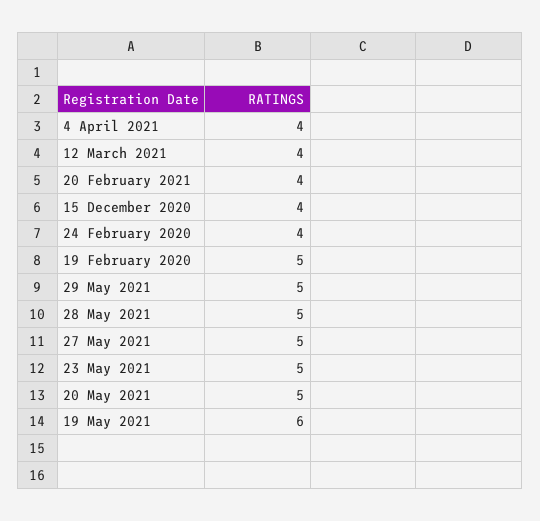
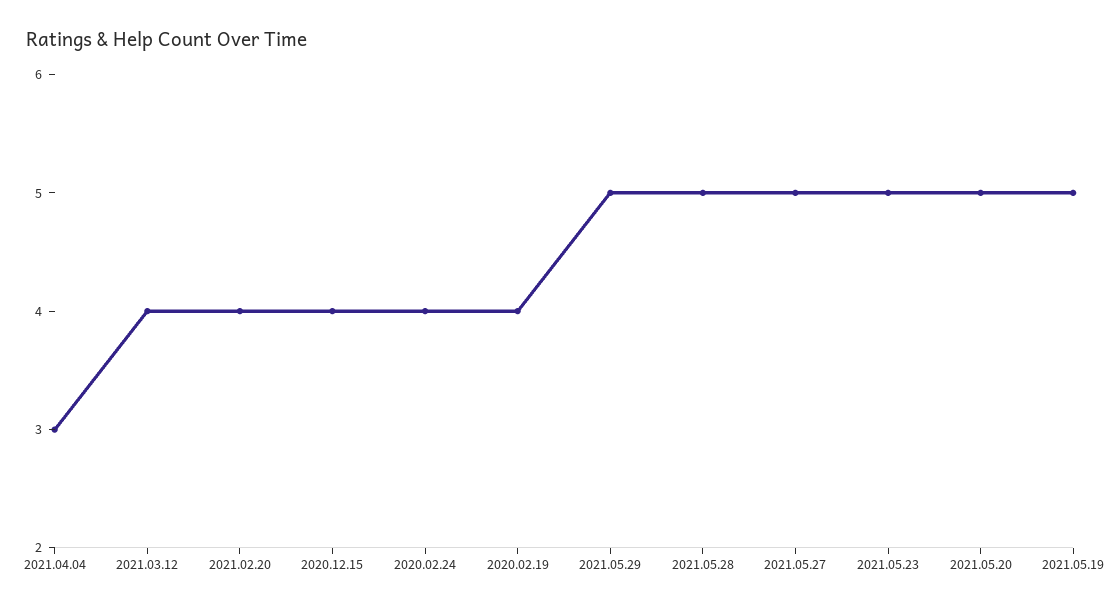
4 April 2021: 4 -> 3
19 February 2020: 5 -> 4
19 May 2021: 6 -> 5

